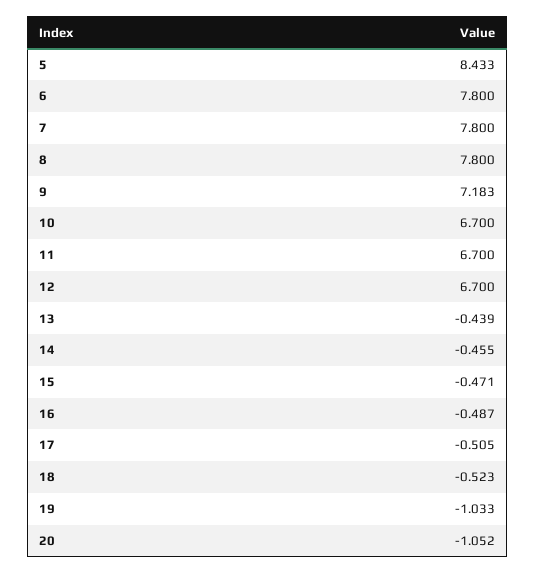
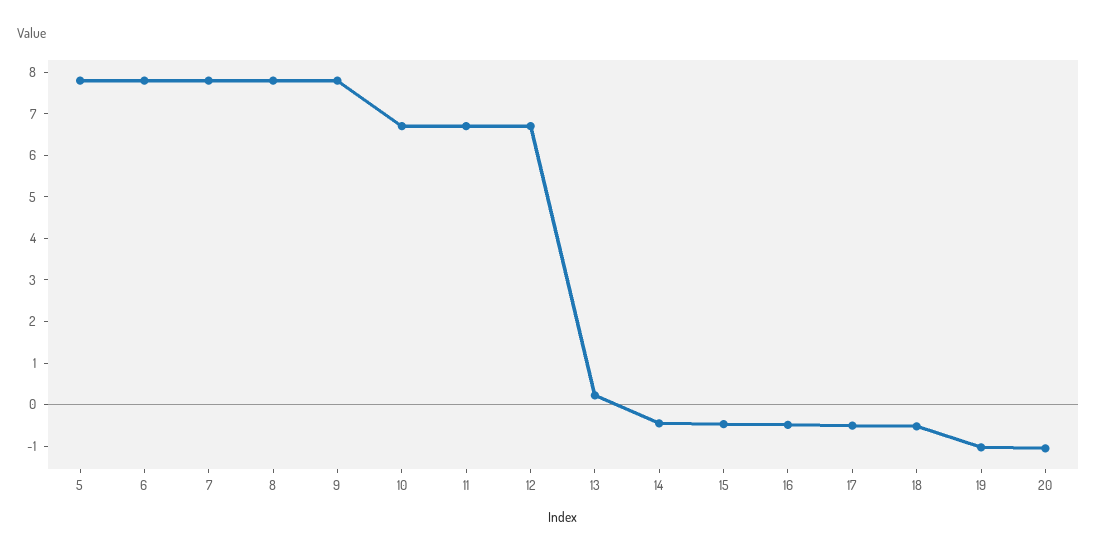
5: 8.433 -> 7.8
9: 7.183 -> 7.8
13: -0.439 -> 0.2

